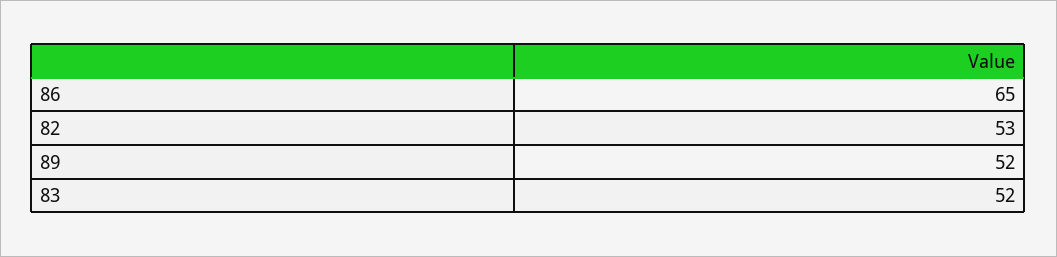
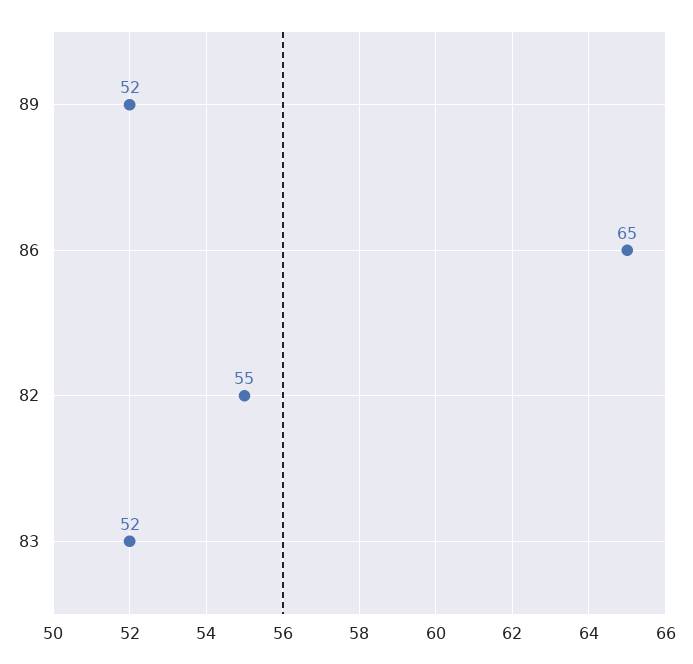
82: 53 -> 55

